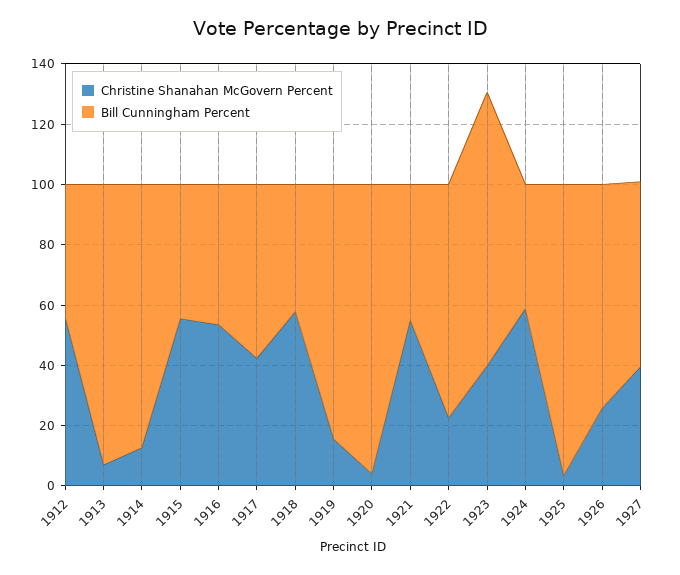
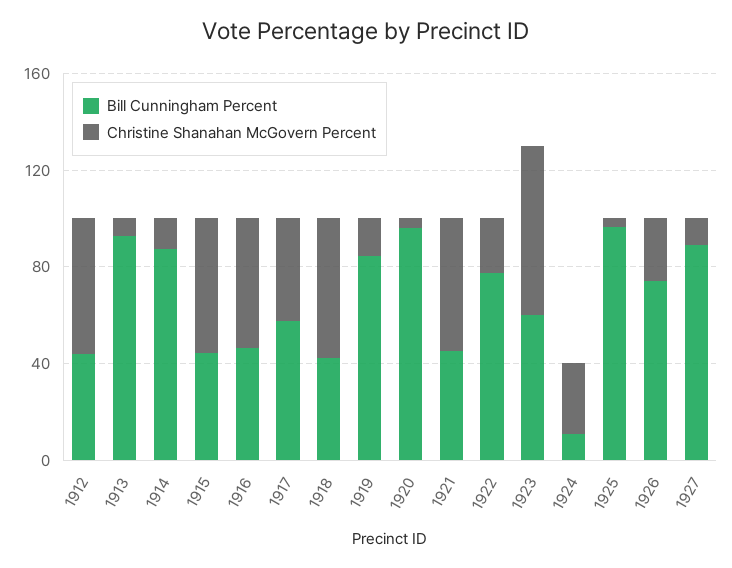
Christine Shanahan McGovern Percent, 1923: 40 -> 70
Bill Cunningham Percent, 1923: 90 -> 60
Christine Shanahan McGovern Percent, 1924: 60 -> 30
Bill Cunningham Percent, 1924: 40 -> 10
Christine Shanahan McGovern Percent, 1927: 40 -> 10
Bill Cunningham Percent, 1927: 60 -> 90

